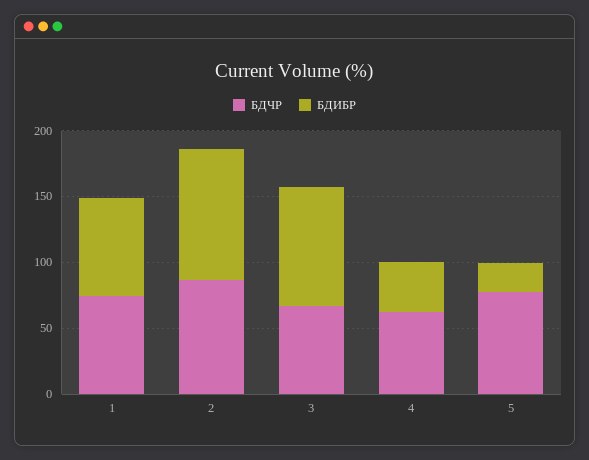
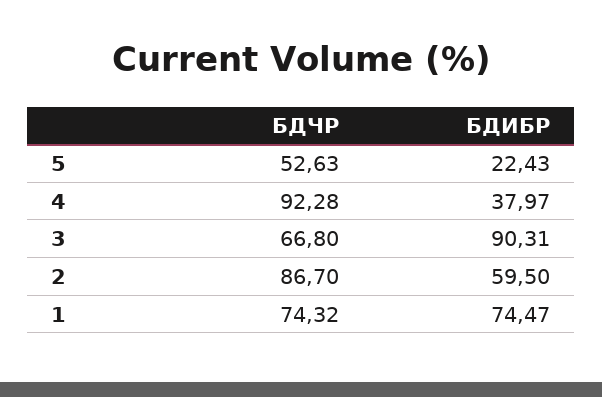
БДИБР, 2: 100 -> 59.5
БДЧР, 4: 60 -> 92.28
БДЧР, 5: 80 -> 52.63

